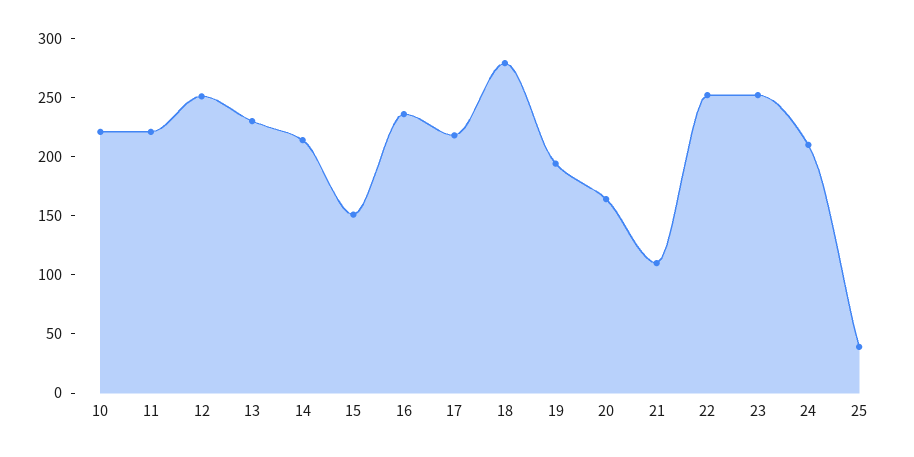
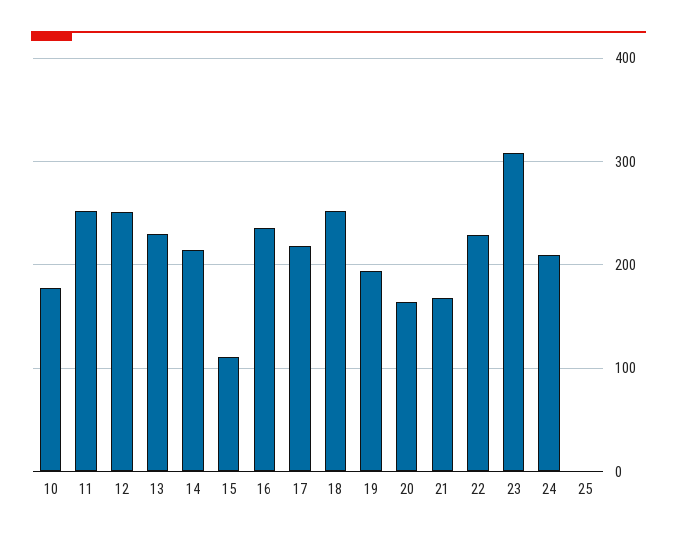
10: 220 -> 180
11: 220 -> 250
15: 150 -> 110
18: 280 -> 250
21: 110 -> 170
22: 250 -> 230
23: 250 -> 310
25: 40 -> 0

